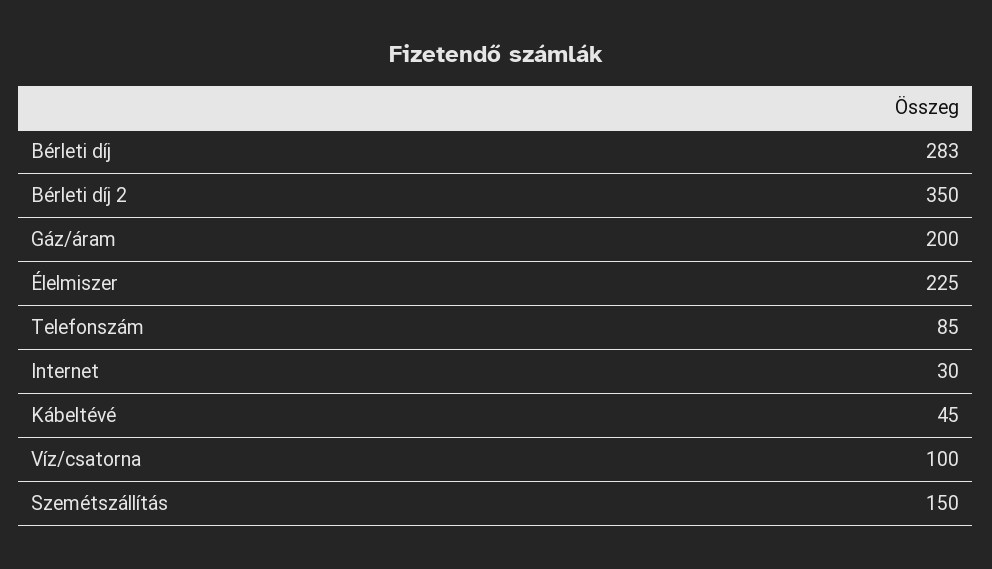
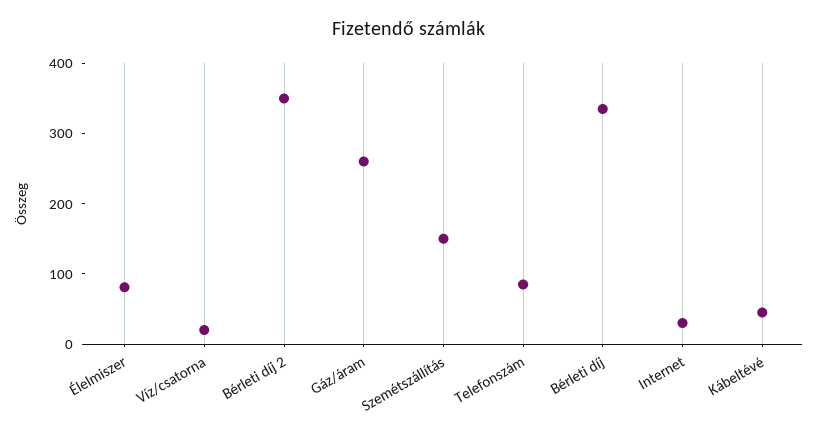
Bérleti díj: 283 -> 340
Gáz/áram: 200 -> 260
Élelmiszer: 225 -> 80
Víz/csatorna: 100 -> 20

